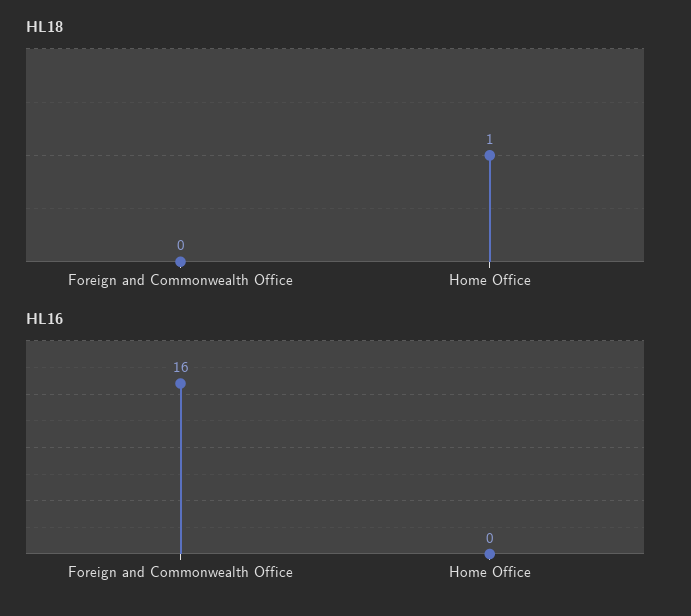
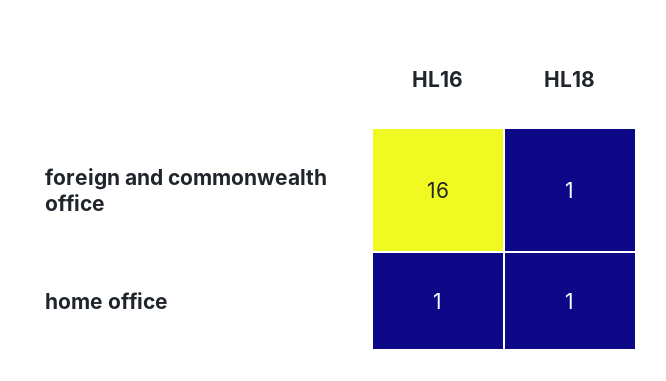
HL18, Foreign and Commonwealth Office: 0 -> 1
HL16, Home Office: 0 -> 1

